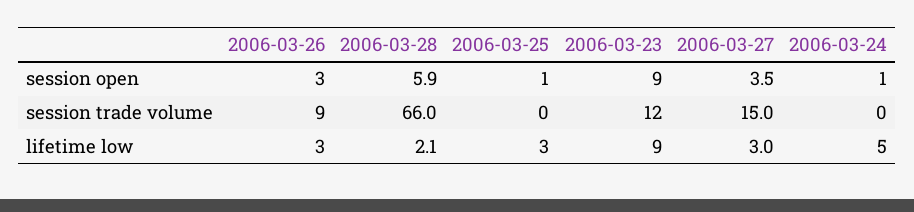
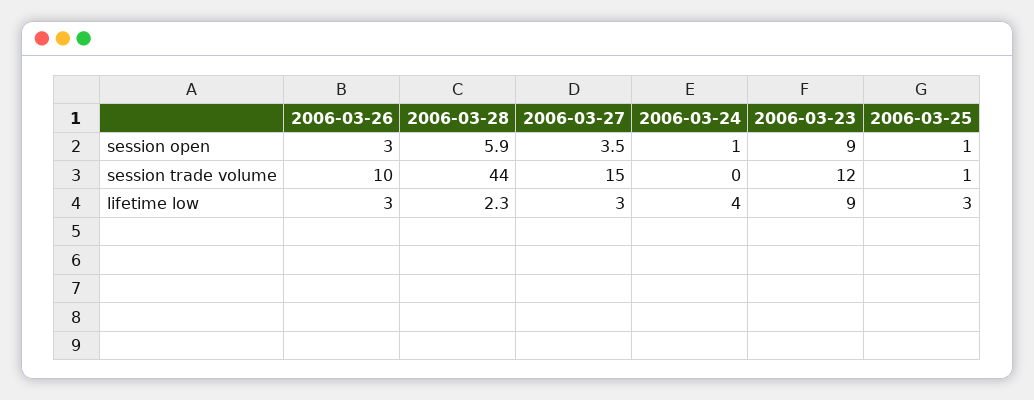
2006-03-26, session trade volume: 9 -> 10
2006-03-28, session trade volume: 66 -> 44
2006-03-25, session trade volume: 0 -> 1
2006-03-28, lifetime low: 2.1 -> 2.3
2006-03-24, lifetime low: 5 -> 4

